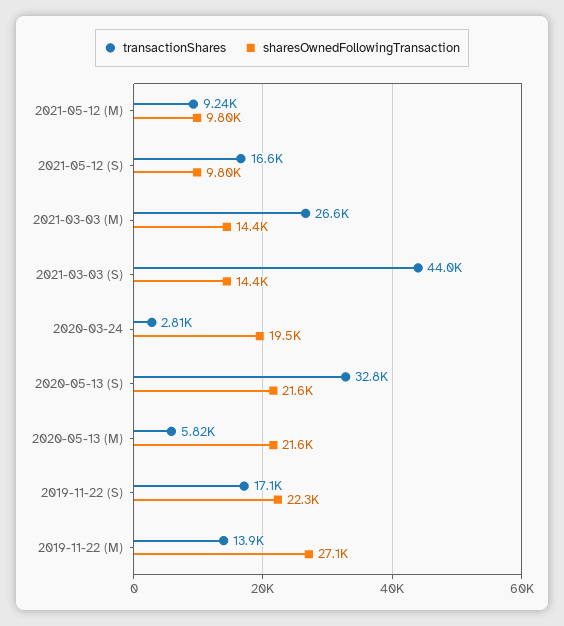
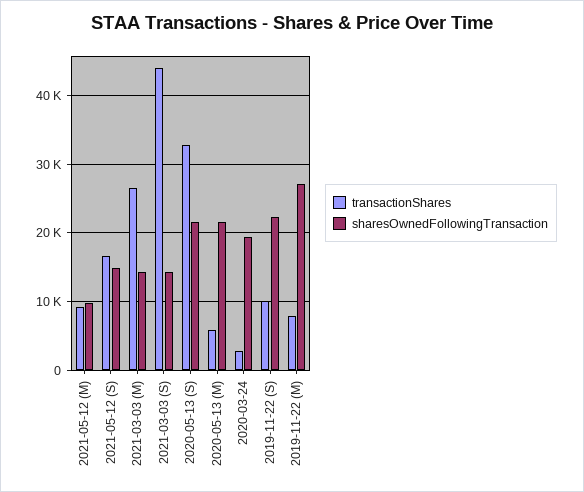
sharesOwnedFollowingTransaction, 2021-05-12 (S): 9800 -> 15000
transactionShares, 2019-11-22 (S): 17100 -> 10000
transactionShares, 2019-11-22 (M): 13900 -> 8000

